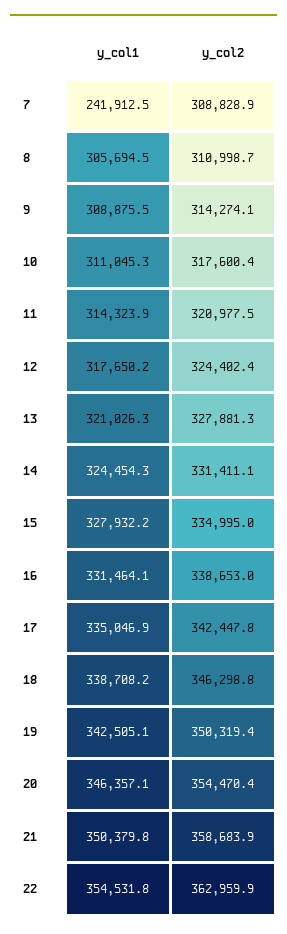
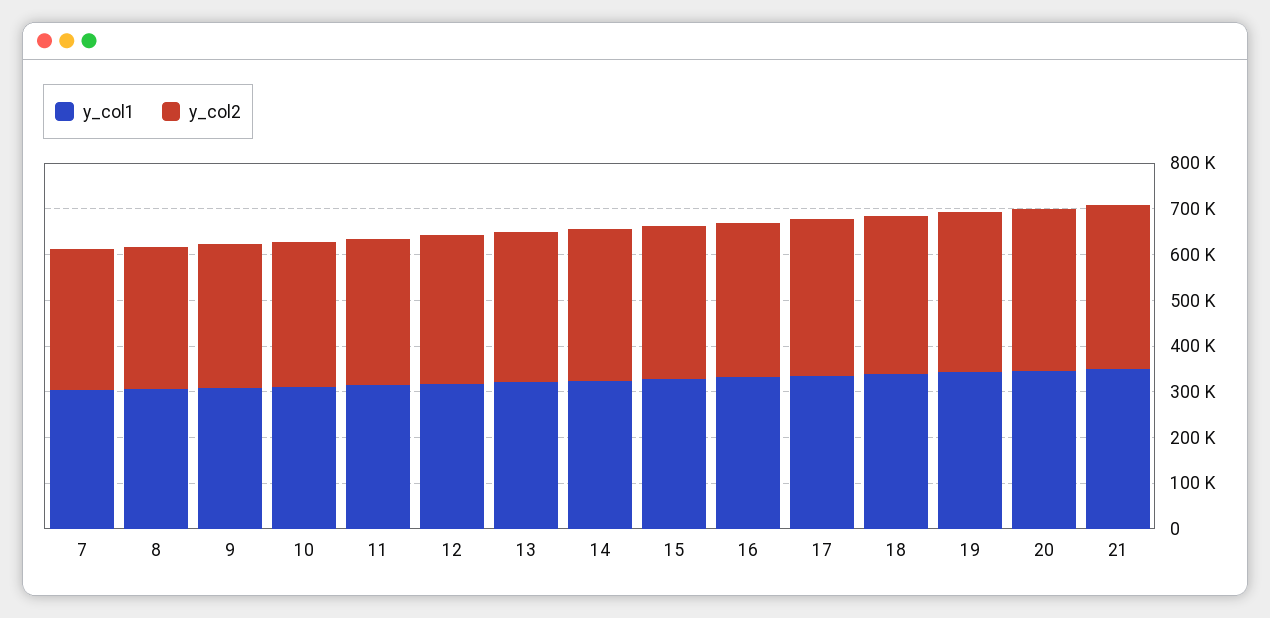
y_col1, 7: 241912.5 -> 300000
y_col1, 22: 354531.8 -> none
y_col2, 22: 362959.9 -> none

